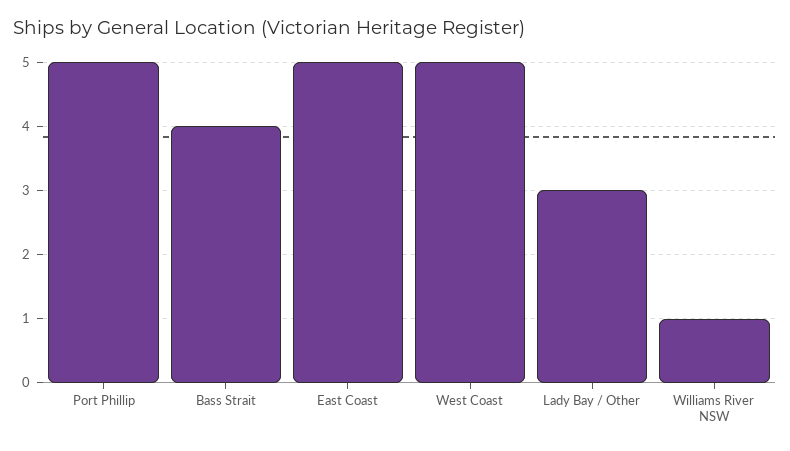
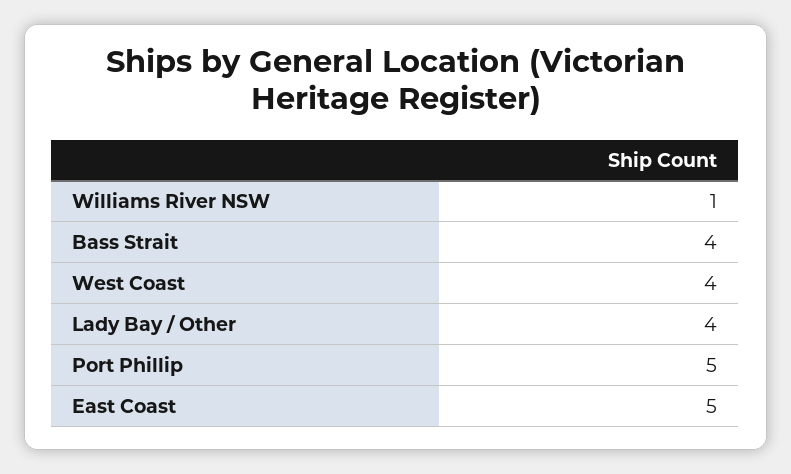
West Coast: 5 -> 4
Lady Bay / Other: 3 -> 4

